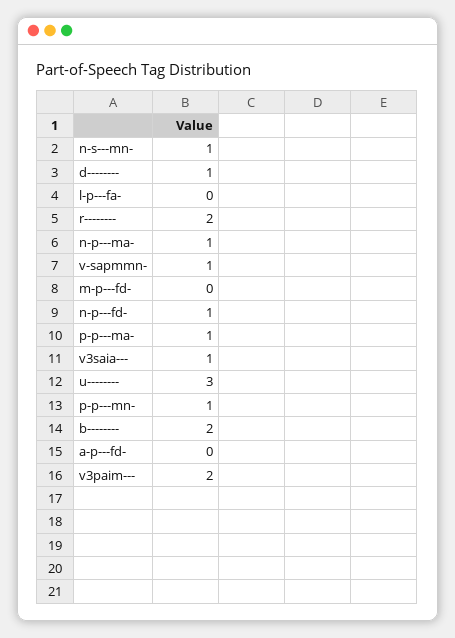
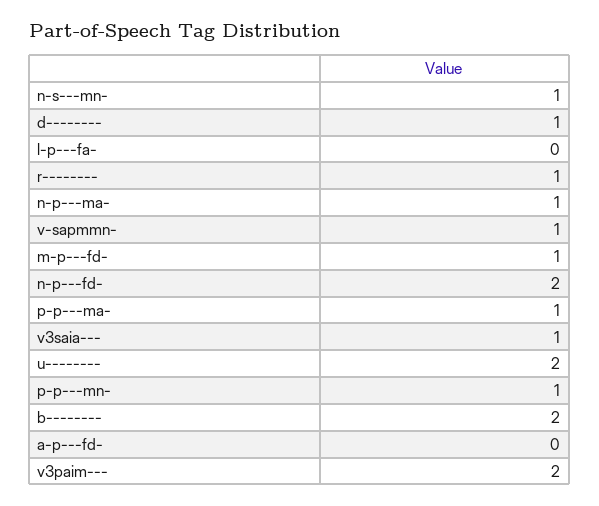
r--------: 2 -> 1
m-p---fd-: 0 -> 1
n-p---fd-: 1 -> 2
u--------: 3 -> 2

